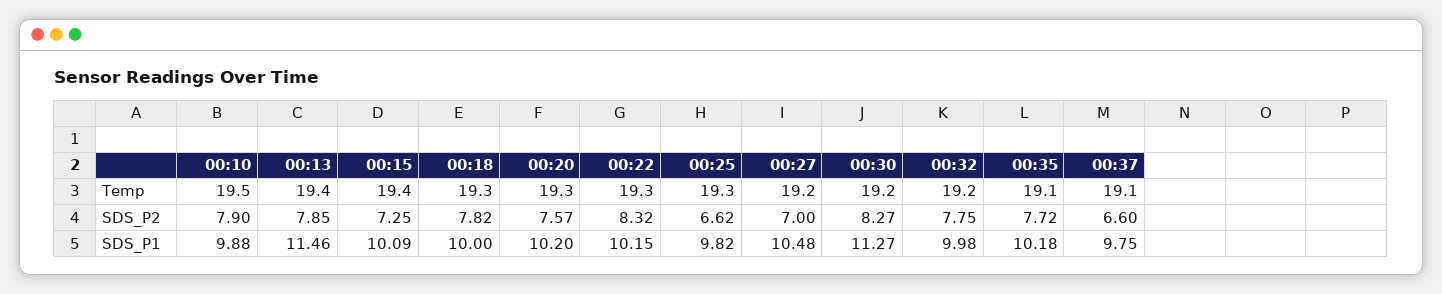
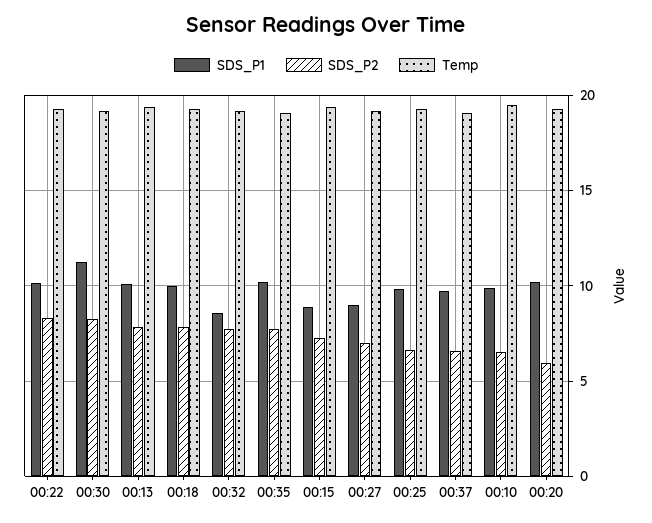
SDS_P2, 00:10: 7.9 -> 6.5
SDS_P2, 00:20: 7.57 -> 6
SDS_P1, 00:13: 11.46 -> 10
SDS_P1, 00:15: 10.09 -> 9
SDS_P1, 00:27: 10.48 -> 9
SDS_P1, 00:32: 9.98 -> 8.5

